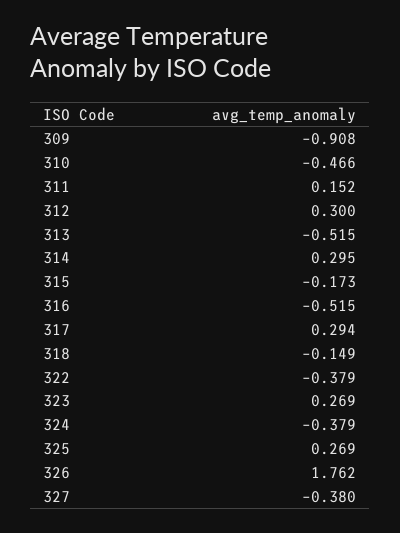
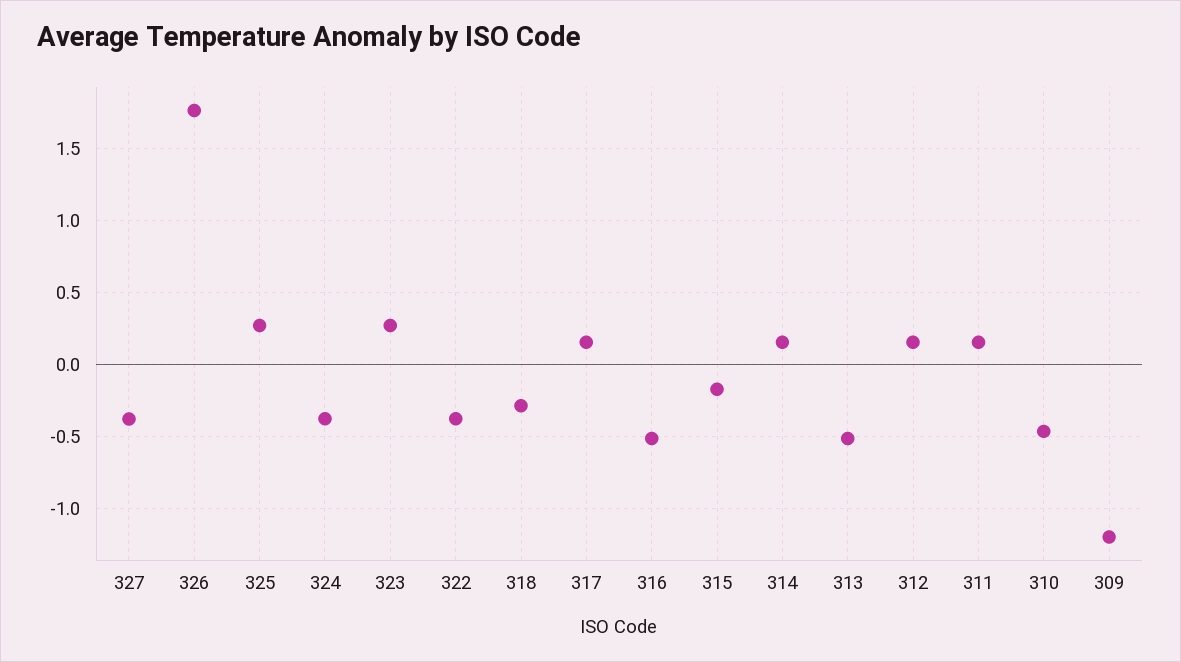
309: -0.908 -> -1.2
312: 0.3 -> 0.15
314: 0.295 -> 0.15
317: 0.294 -> 0.15
318: -0.149 -> -0.3

